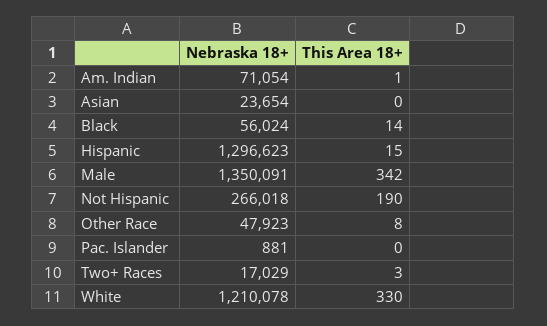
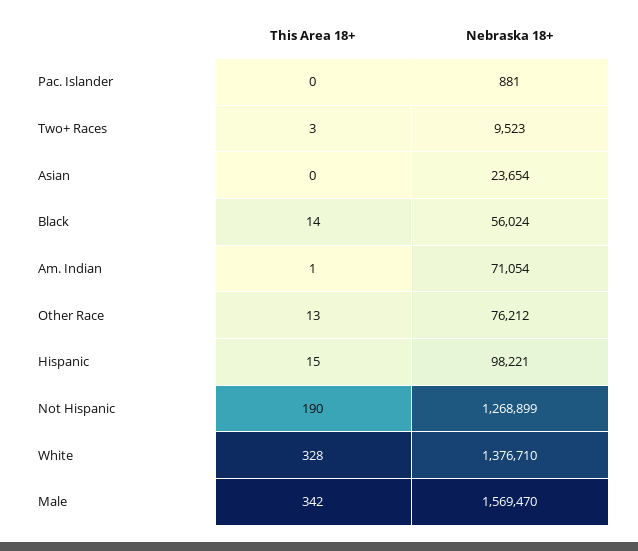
Nebraska 18+, Hispanic: 1296623 -> 98221
Nebraska 18+, Male: 1350091 -> 1569470
Nebraska 18+, Not Hispanic: 266018 -> 1268899
Nebraska 18+, Other Race: 47923 -> 76212
This Area 18+, Other Race: 8 -> 13
Nebraska 18+, Two+ Races: 17029 -> 9523
Nebraska 18+, White: 1210078 -> 1376710
This Area 18+, White: 330 -> 328

